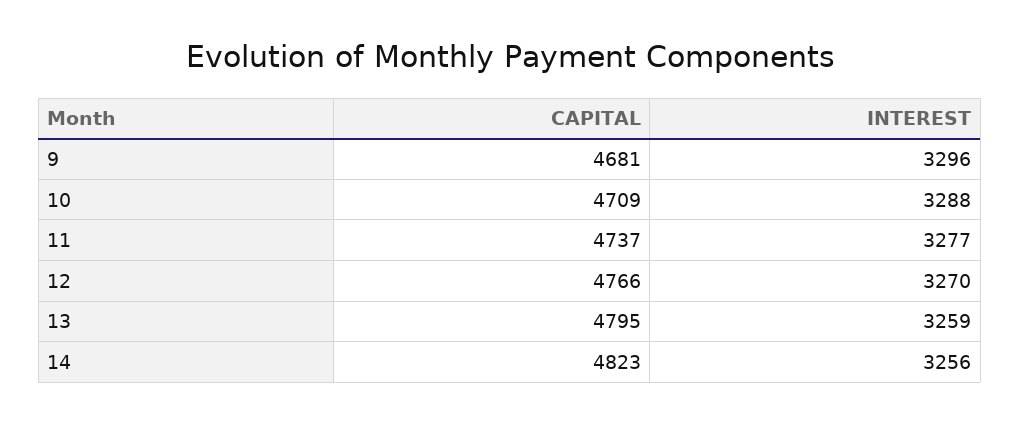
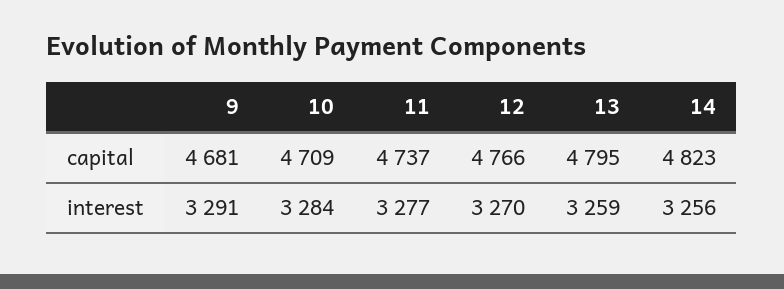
INTEREST, 9: 3296 -> 3291
INTEREST, 10: 3288 -> 3284

